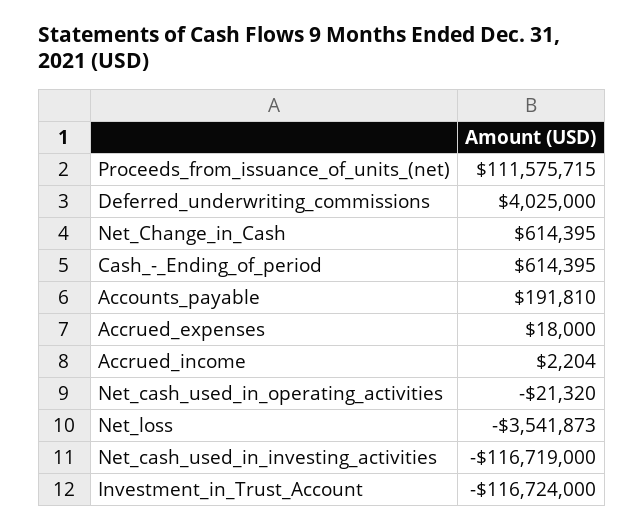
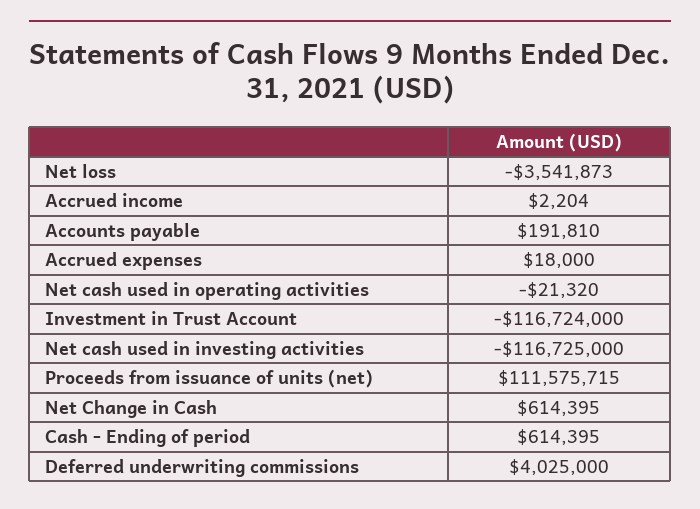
Net_cash_used_in_investing_activities: -116719000 -> -116725000

